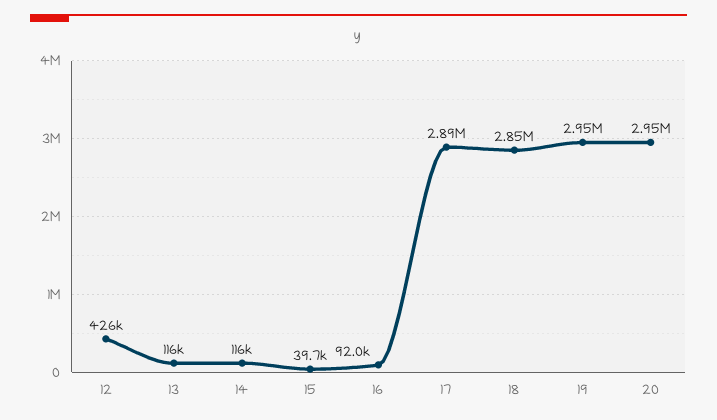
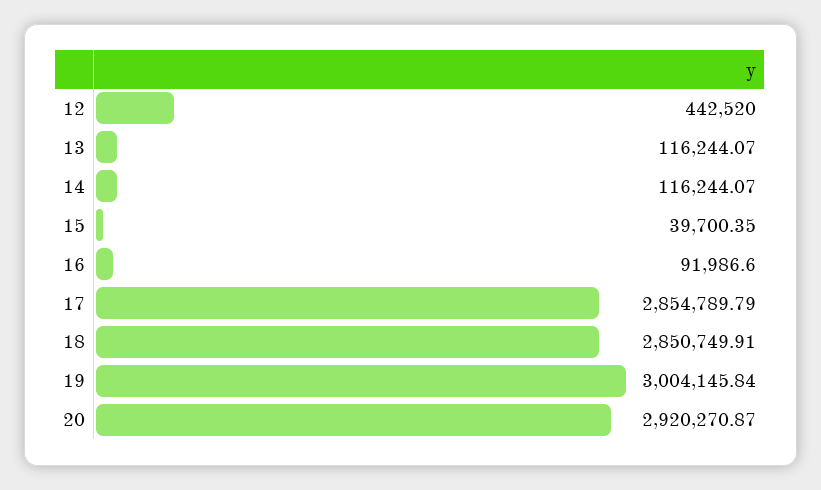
12: 426000 -> 442520
17: 2890000 -> 2854789.79
19: 2950000 -> 3004145.84
20: 2950000 -> 2920270.87

